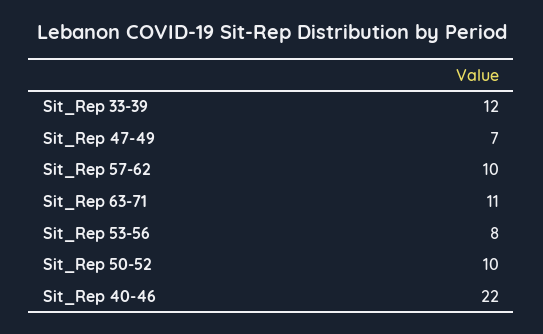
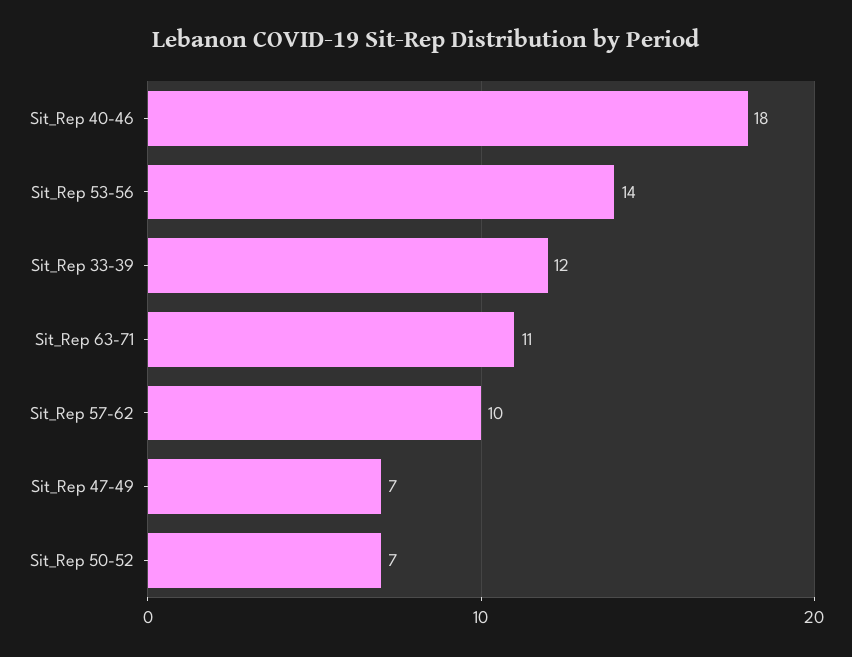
Sit_Rep 53-56: 8 -> 14
Sit_Rep 50-52: 10 -> 7
Sit_Rep 40-46: 22 -> 18

